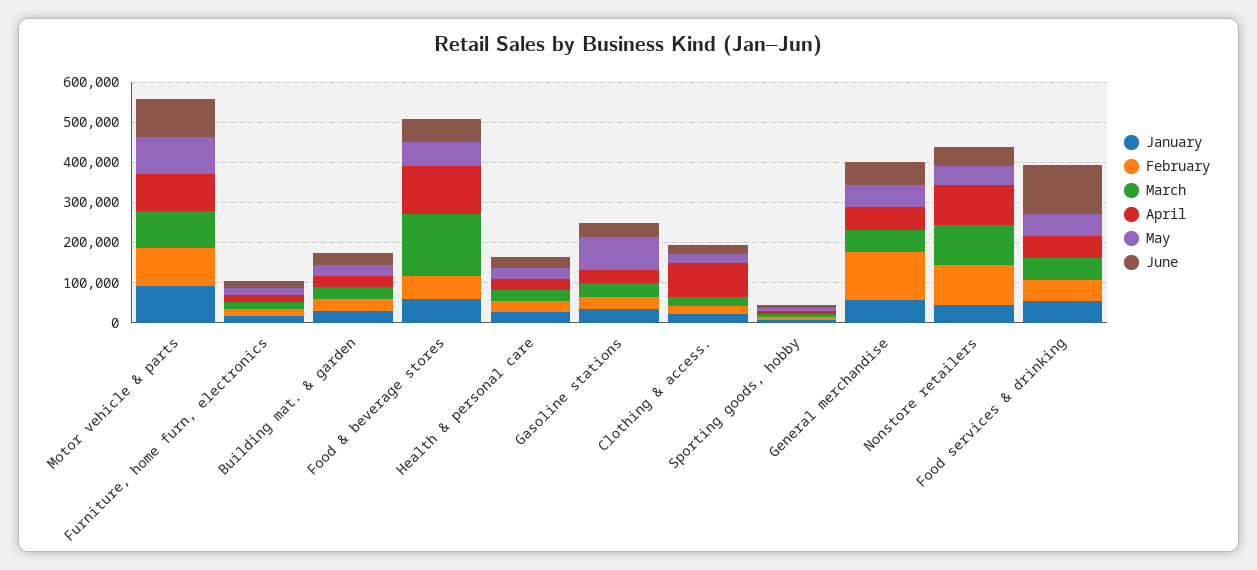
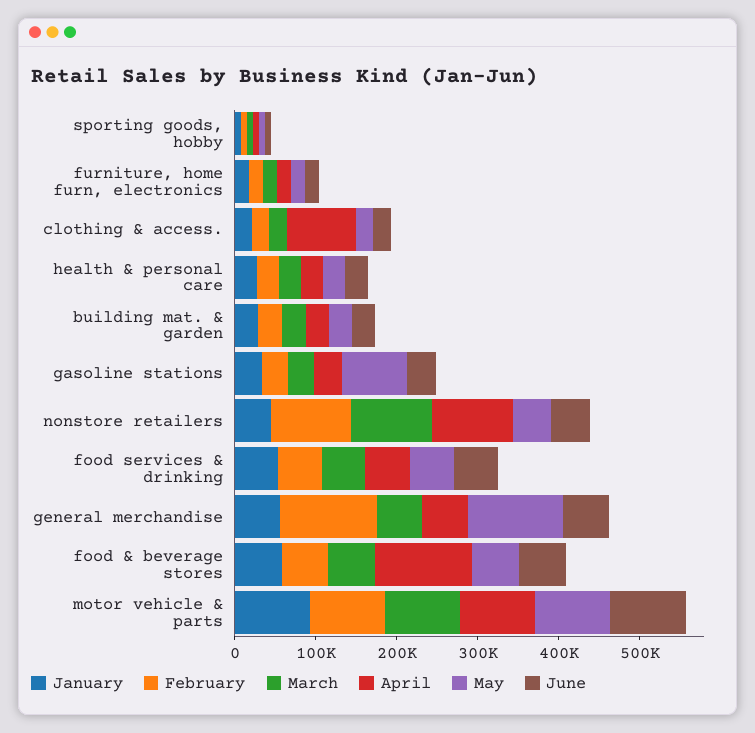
March, Food & beverage stores: 160000 -> 60000
May, General merchandise: 60000 -> 120000
June, Food services & drinking: 120000 -> 60000

